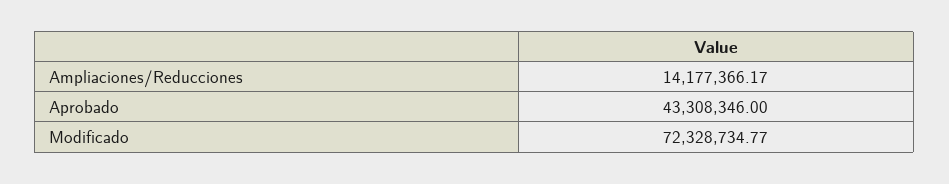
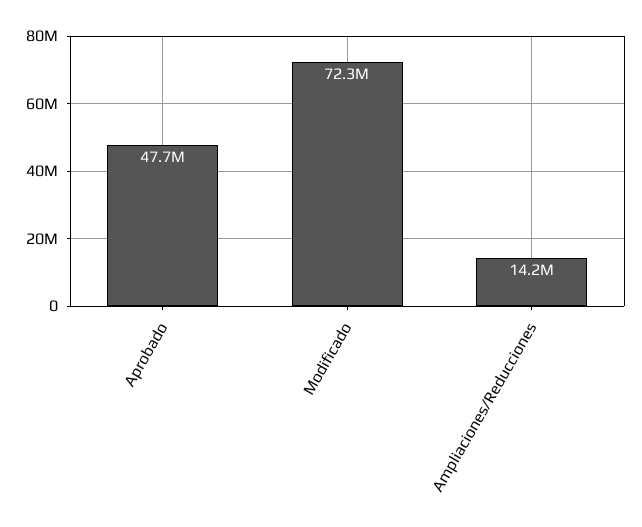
Aprobado: 43308346 -> 47700000

